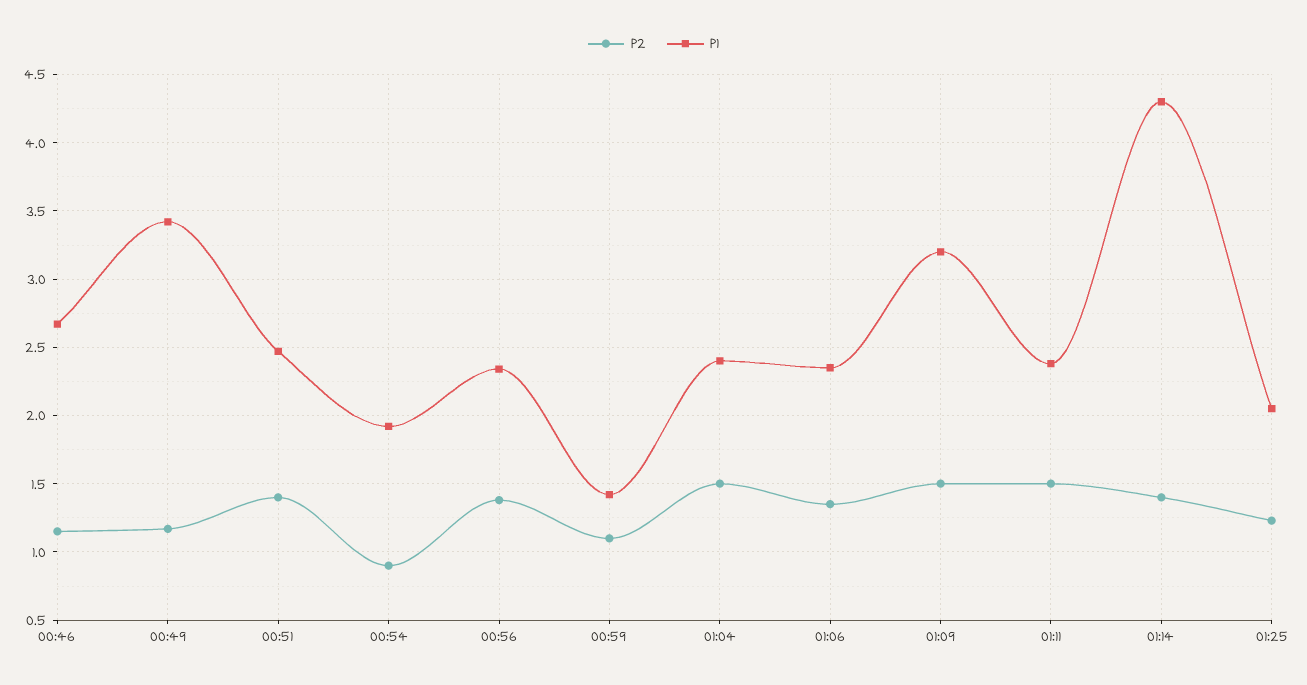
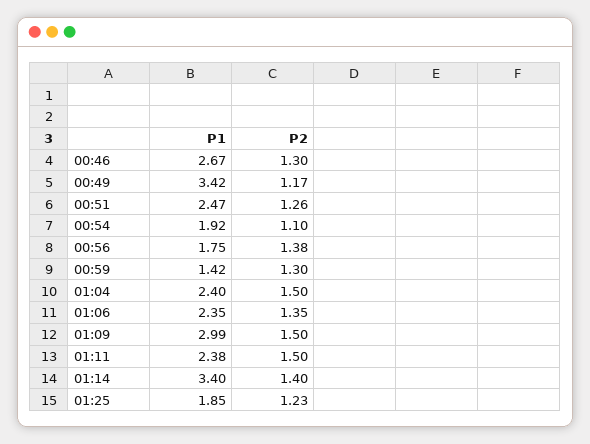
P2, 00:46: 1.15 -> 1.3
P2, 00:51: 1.4 -> 1.26
P2, 00:54: 0.9 -> 1.1
P1, 00:56: 2.35 -> 1.75
P2, 00:59: 1.1 -> 1.3
P1, 01:09: 3.2 -> 2.99
P1, 01:14: 4.3 -> 3.4
P1, 01:25: 2.05 -> 1.85

